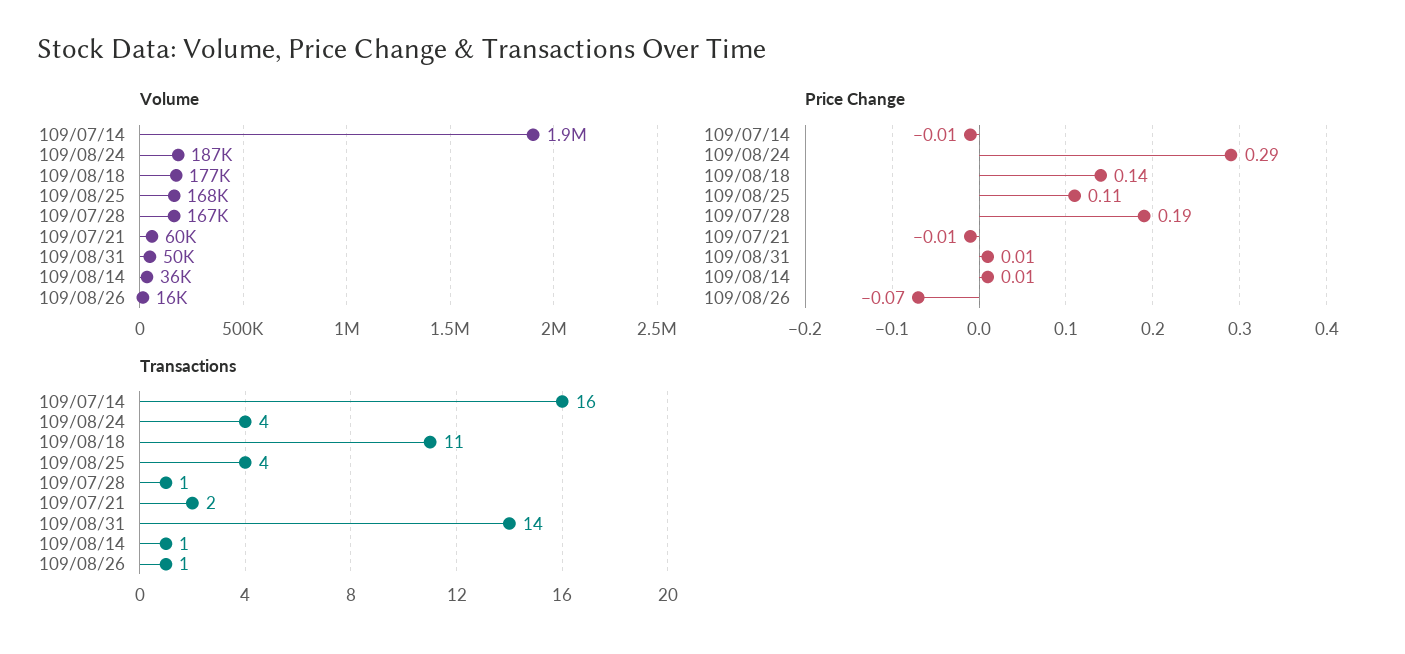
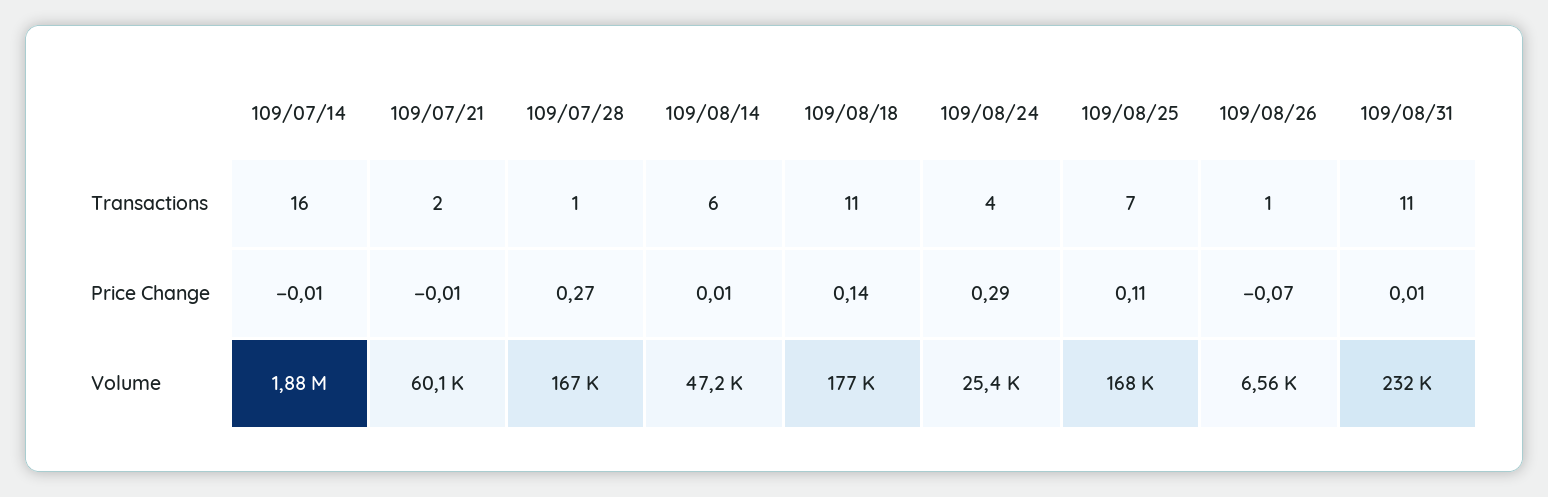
Volume, 109/08/24: 187000 -> 25400
Volume, 109/08/31: 50000 -> 232000
Volume, 109/08/14: 36000 -> 47200
Volume, 109/08/26: 16000 -> 6560
Price Change, 109/07/28: 0.19 -> 0.27
Transactions, 109/08/25: 4 -> 7
Transactions, 109/08/31: 14 -> 11
Transactions, 109/08/14: 1 -> 6

